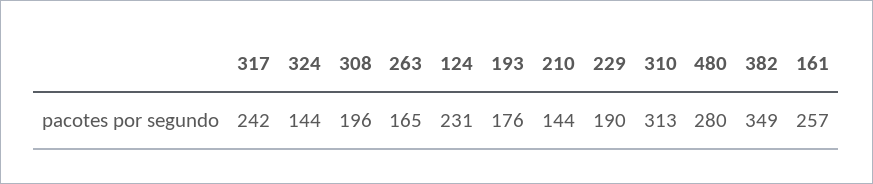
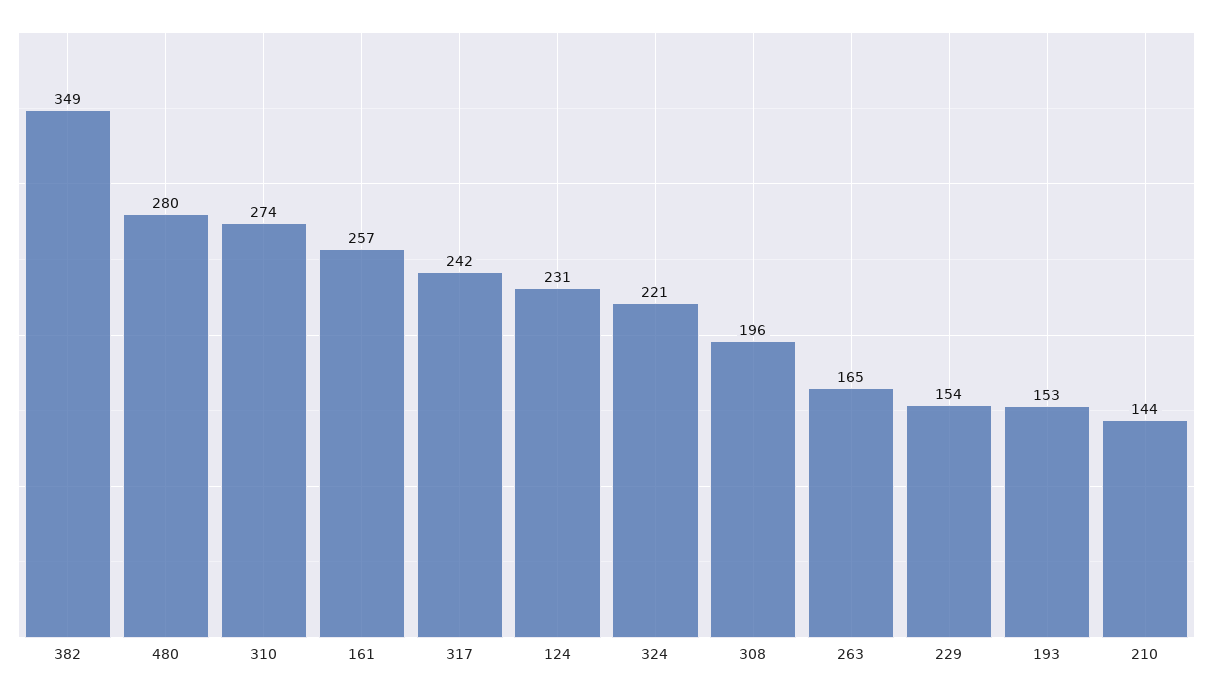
324: 144 -> 221
193: 176 -> 153
229: 190 -> 154
310: 313 -> 274

